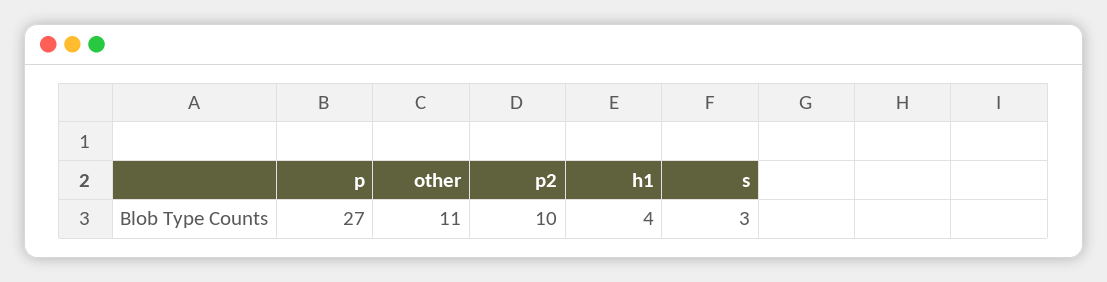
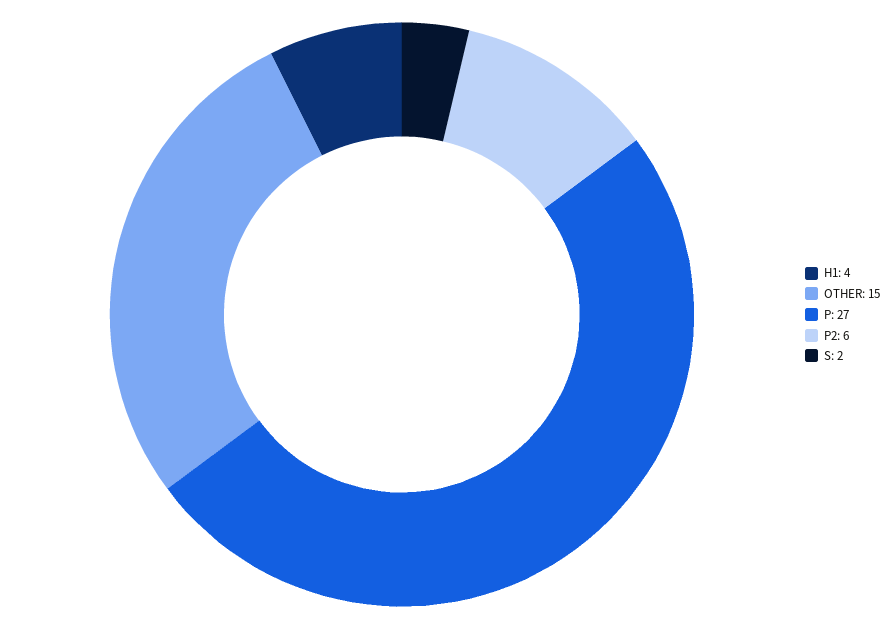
other: 11 -> 15
p2: 10 -> 6
s: 3 -> 2

